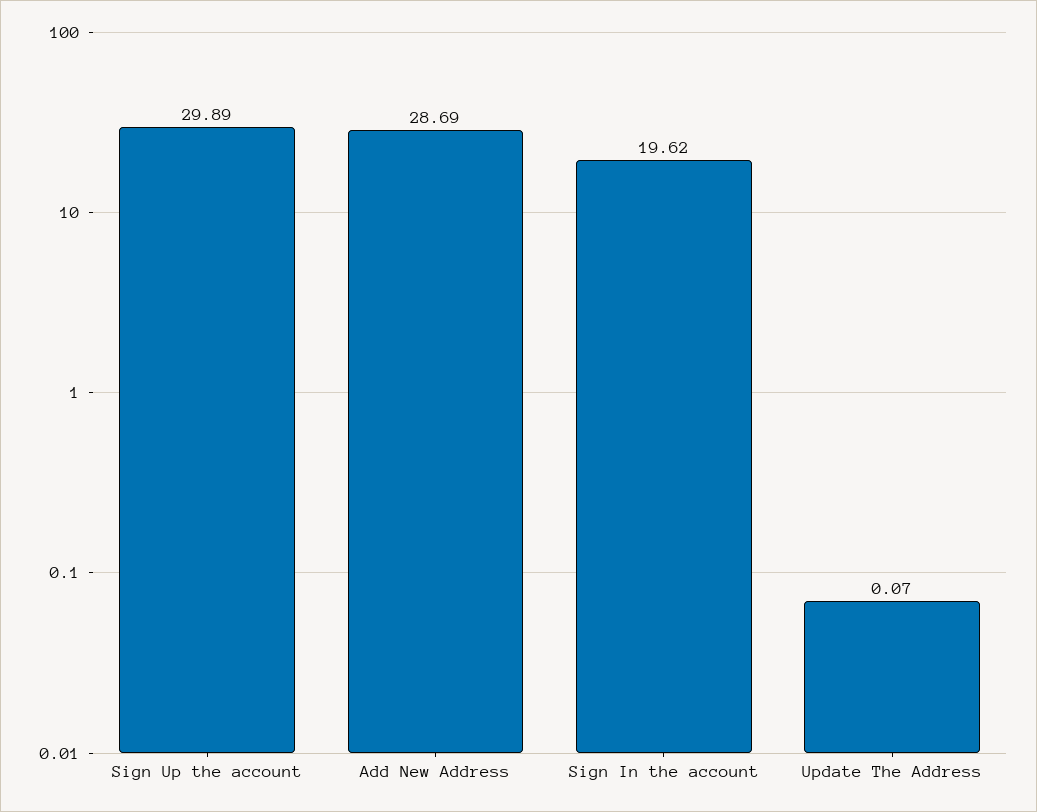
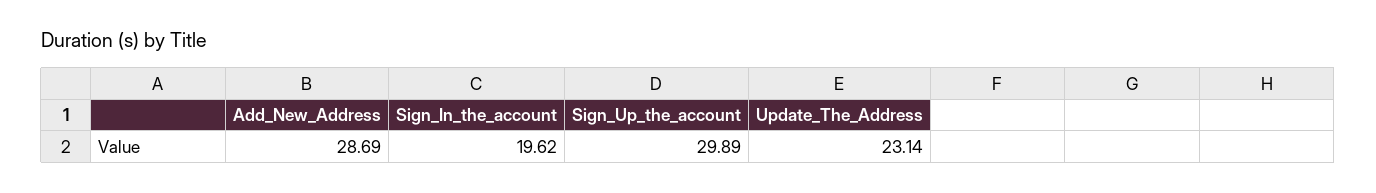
Update The Address: 0.07 -> 23.14

